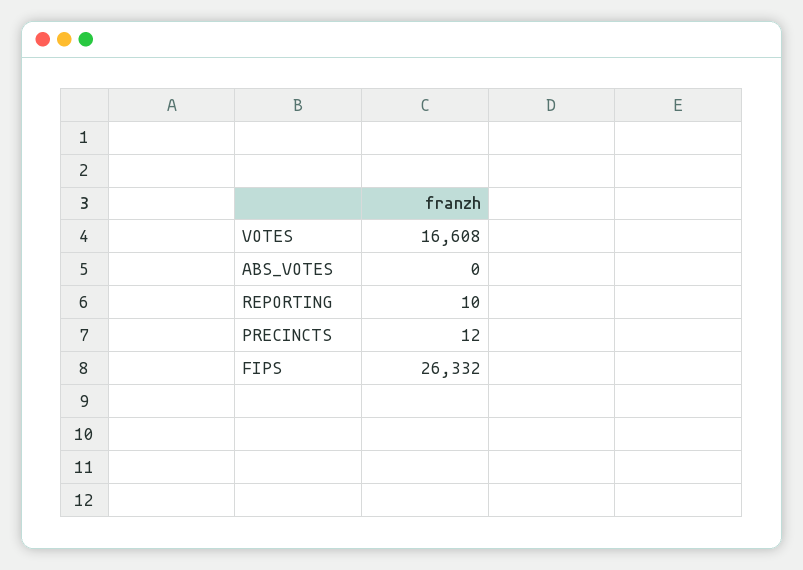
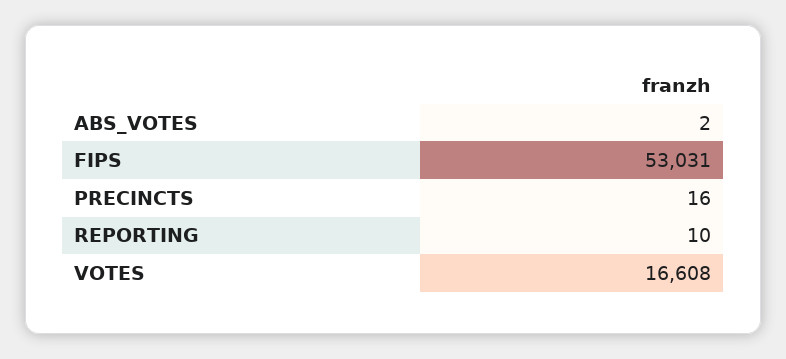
ABS_VOTES: 0 -> 2
PRECINCTS: 12 -> 16
FIPS: 26332 -> 53031

